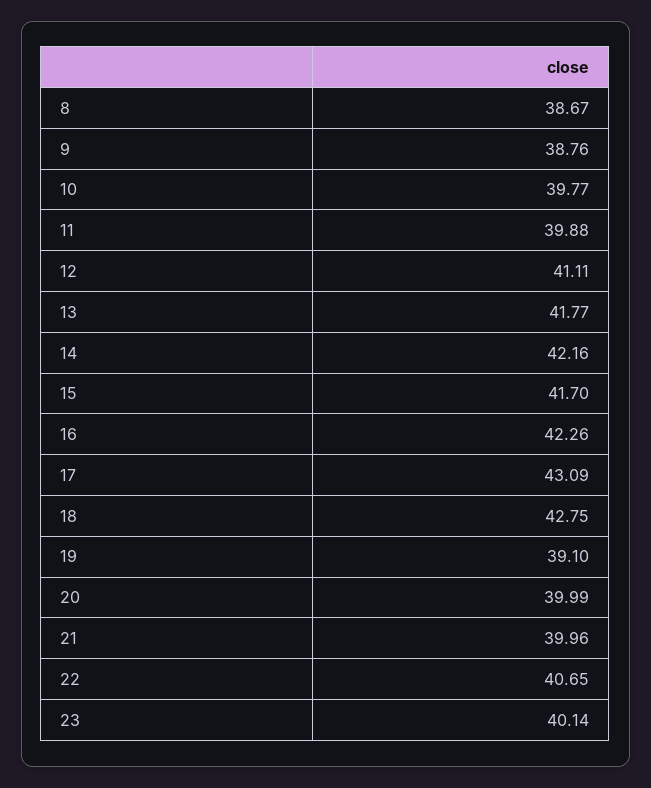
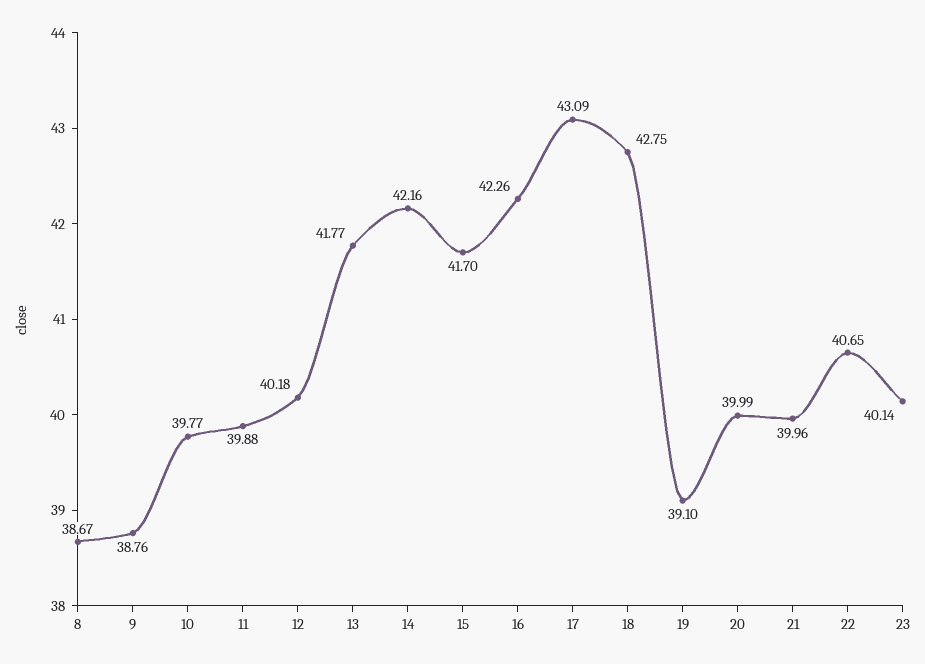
12: 41.11 -> 40.18

